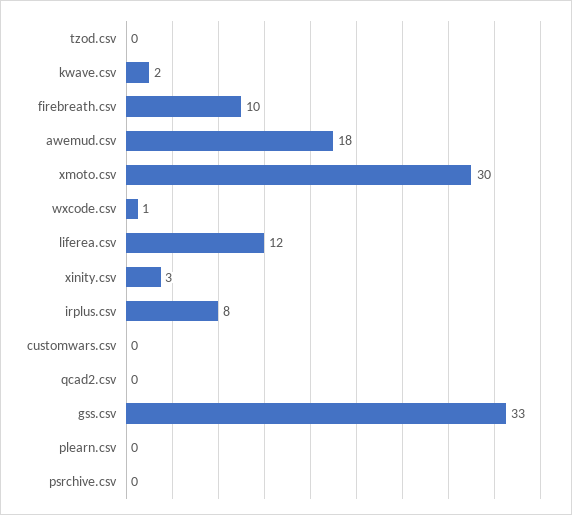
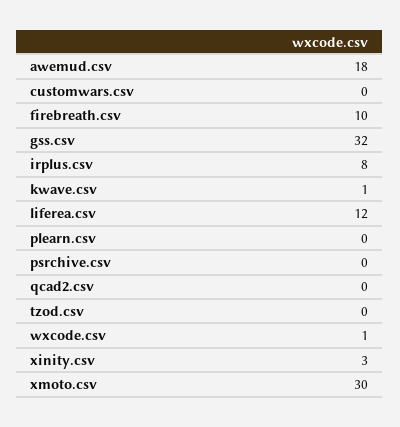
kwave.csv: 2 -> 1
gss.csv: 33 -> 32

